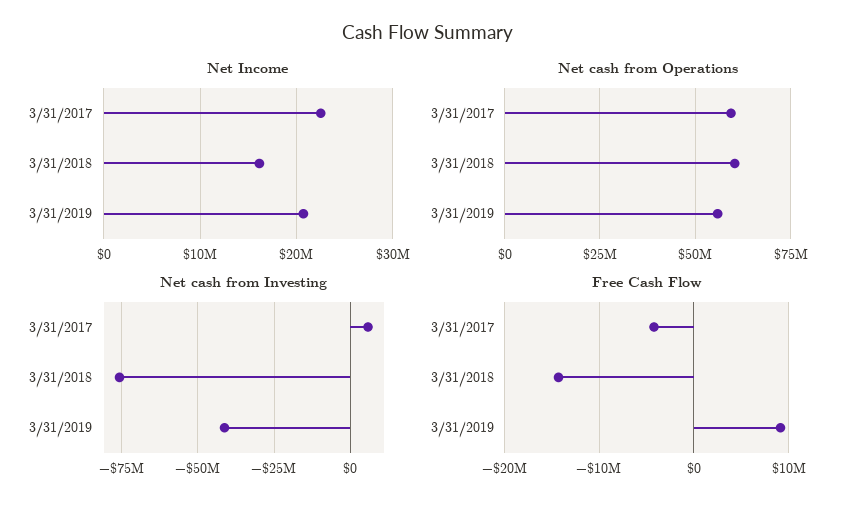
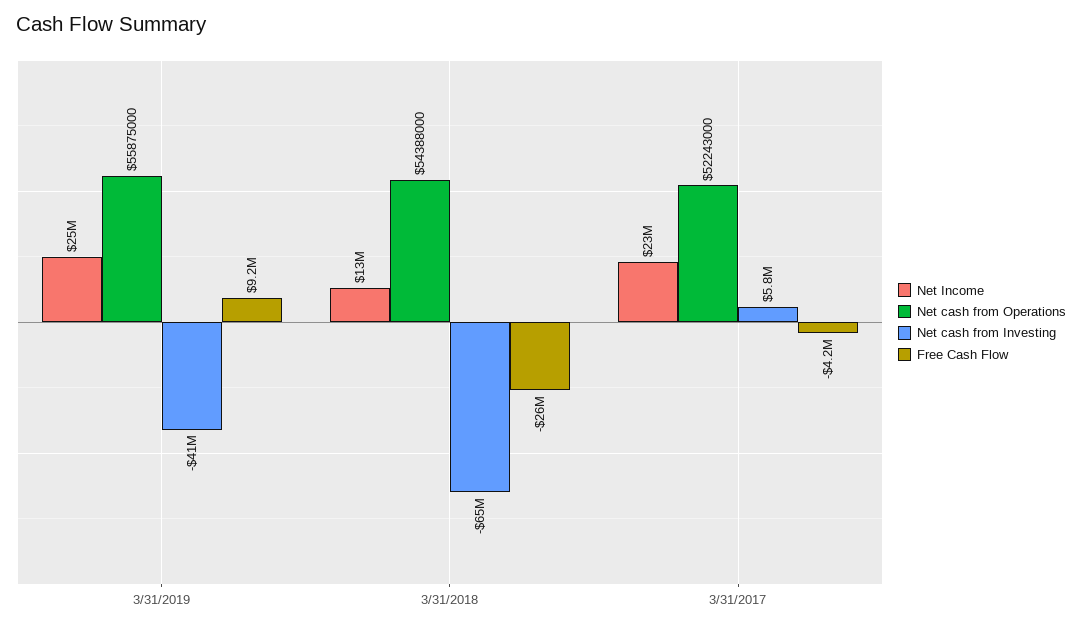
Net Income, 3/31/2018: 16000000 -> 13000000
Net Income, 3/31/2019: 21000000 -> 25000000
Net cash from Operations, 3/31/2017: 60000000 -> 52243000
Net cash from Operations, 3/31/2018: 60000000 -> 54388000
Net cash from Investing, 3/31/2018: -75000000 -> -65000000
Free Cash Flow, 3/31/2018: -14000000 -> -26000000

